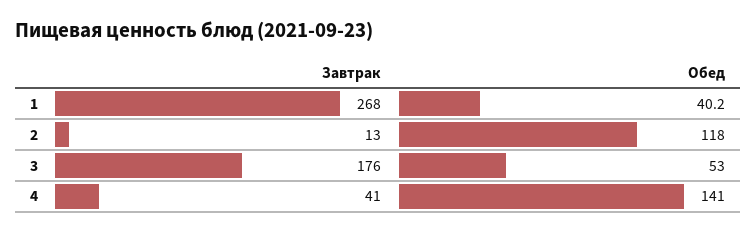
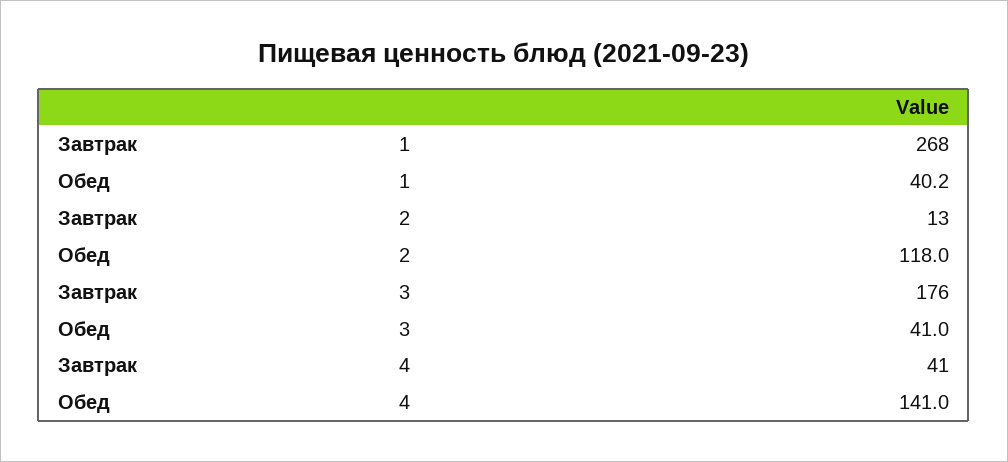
Обед, 3: 53 -> 41

